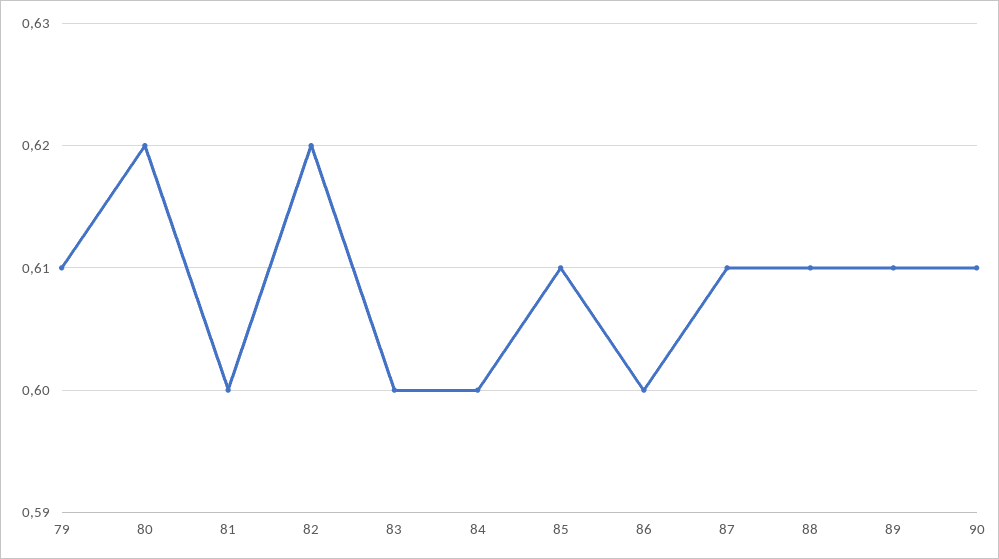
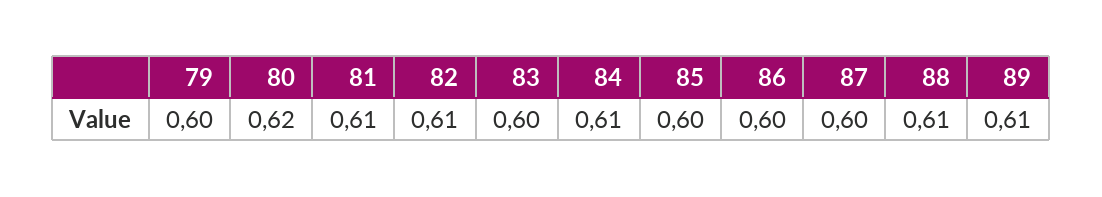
79: 0.61 -> 0.6
81: 0.6 -> 0.61
82: 0.62 -> 0.61
84: 0.6 -> 0.61
85: 0.61 -> 0.6
87: 0.61 -> 0.6
90: 0.61 -> none

